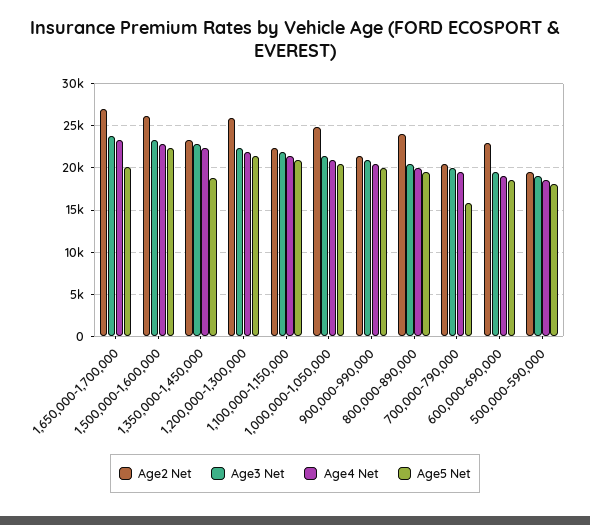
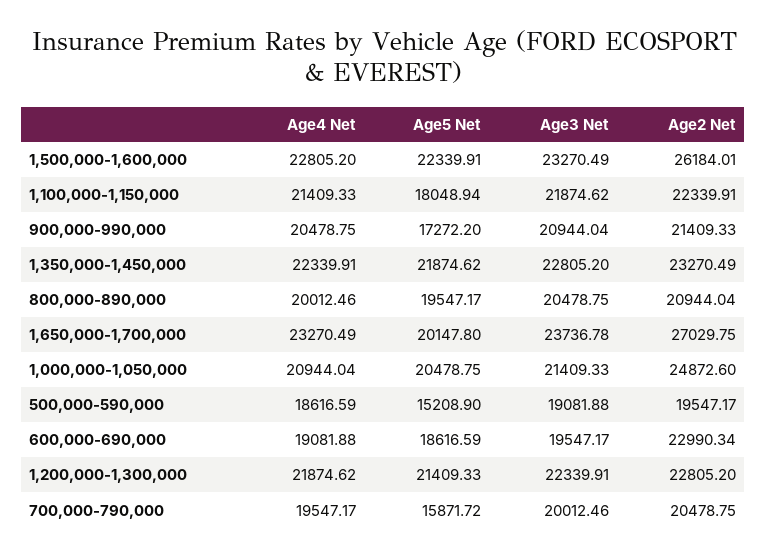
Age5 Net, 1,350,000-1,450,000: 19000 -> 21874.62
Age2 Net, 1,200,000-1,300,000: 26000 -> 22805.2
Age5 Net, 1,100,000-1,150,000: 21000 -> 18048.94
Age5 Net, 900,000-990,000: 20000 -> 17272.2
Age2 Net, 800,000-890,000: 24000 -> 20944.04
Age5 Net, 500,000-590,000: 18000 -> 15208.9

